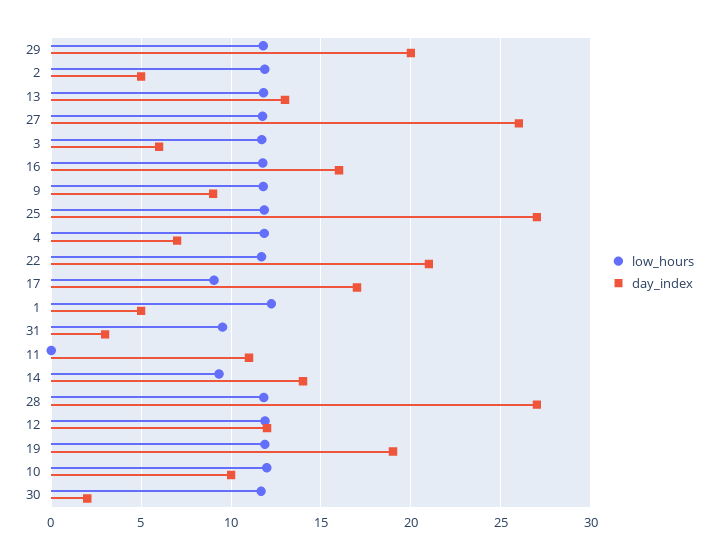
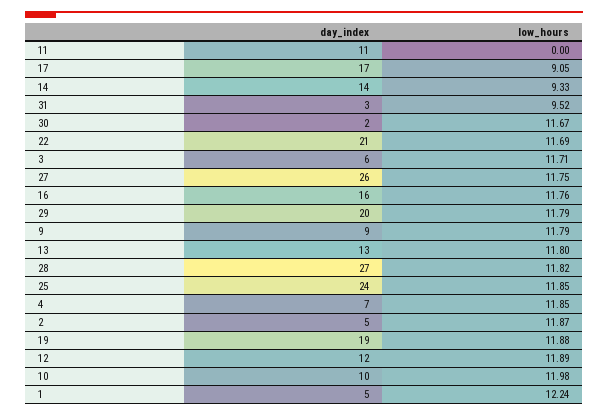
day_index, 25: 27 -> 24

